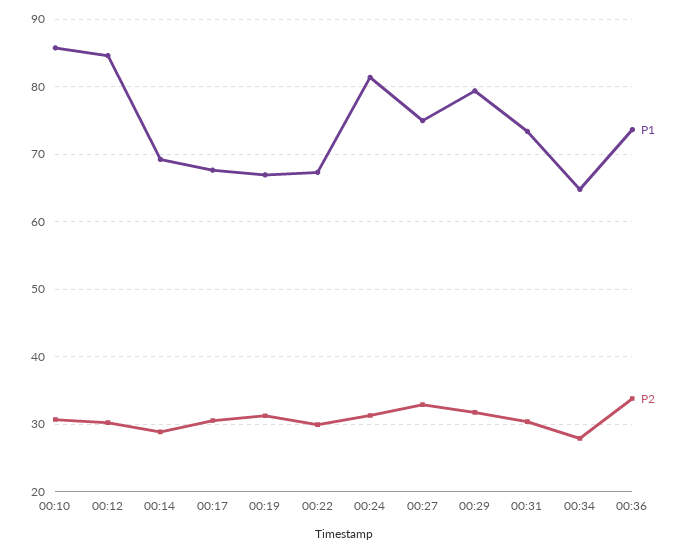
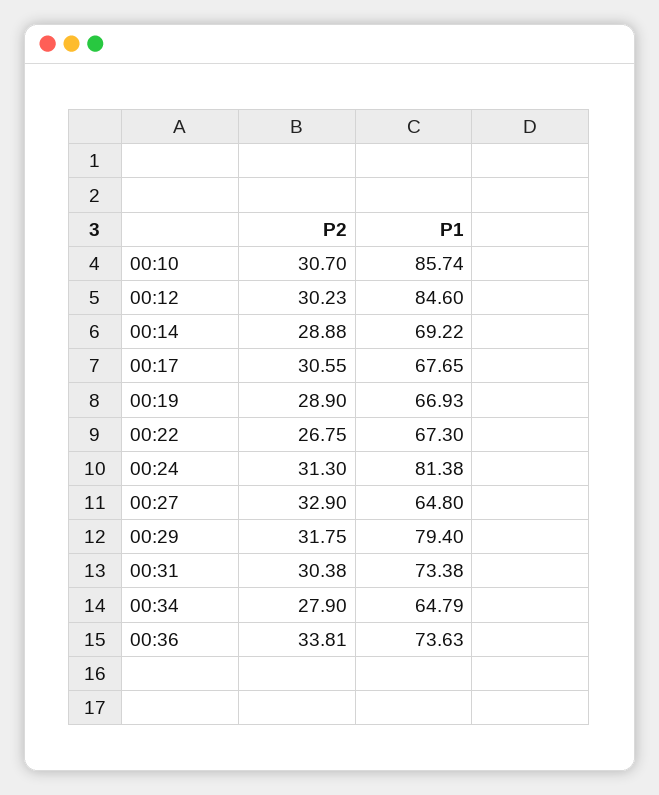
P2, 00:19: 31 -> 28.9
P2, 00:22: 30 -> 26.75
P1, 00:27: 75 -> 64.8

